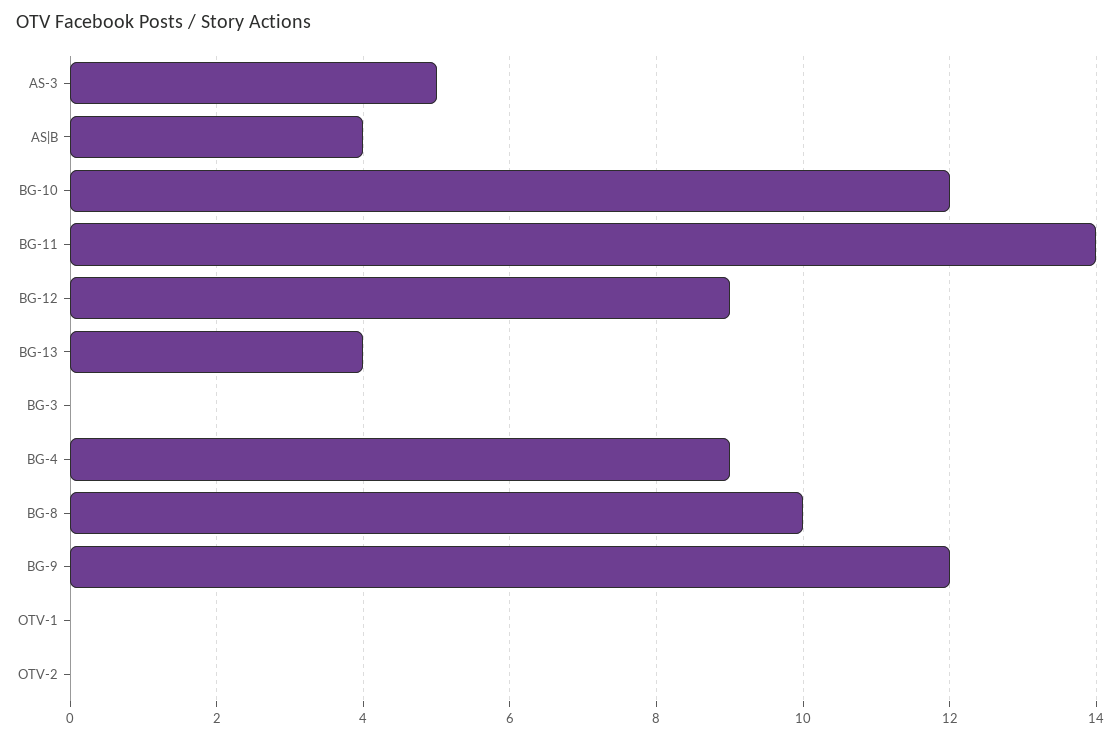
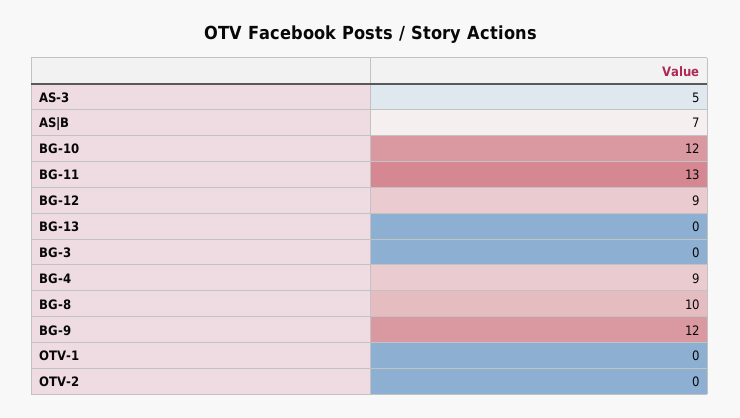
AS|B: 4 -> 7
BG-11: 14 -> 13
BG-13: 4 -> 0

